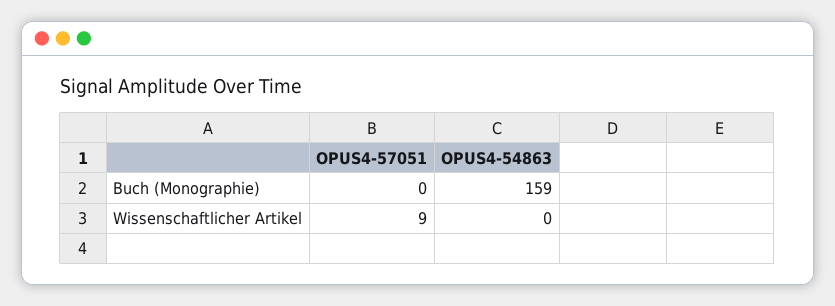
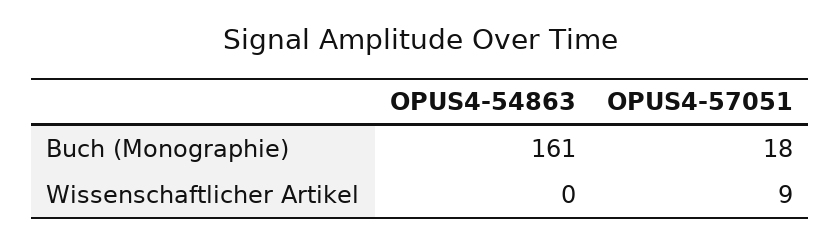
OPUS4-57051, Buch (Monographie): 0 -> 18
OPUS4-54863, Buch (Monographie): 159 -> 161

